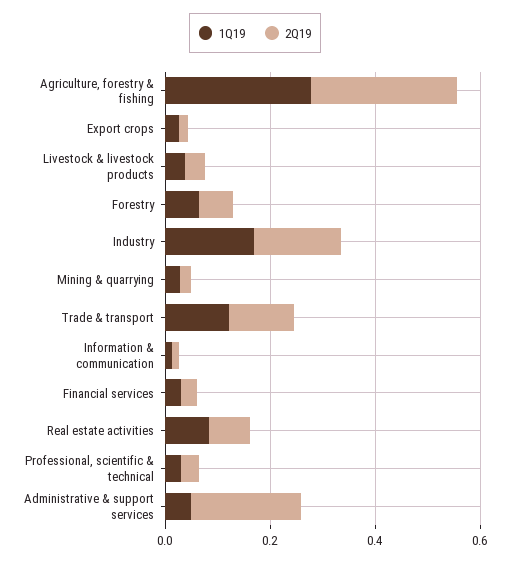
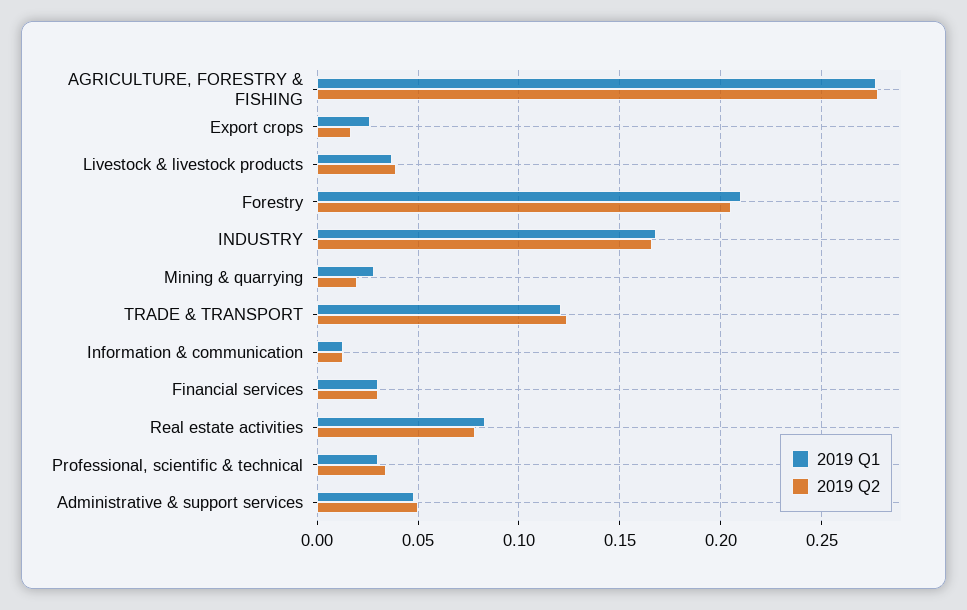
1Q19, Forestry: 0.05 -> 0.21
2Q19, Forestry: 0.05 -> 0.205
2Q19, Administrative & support services: 0.2 -> 0.05

